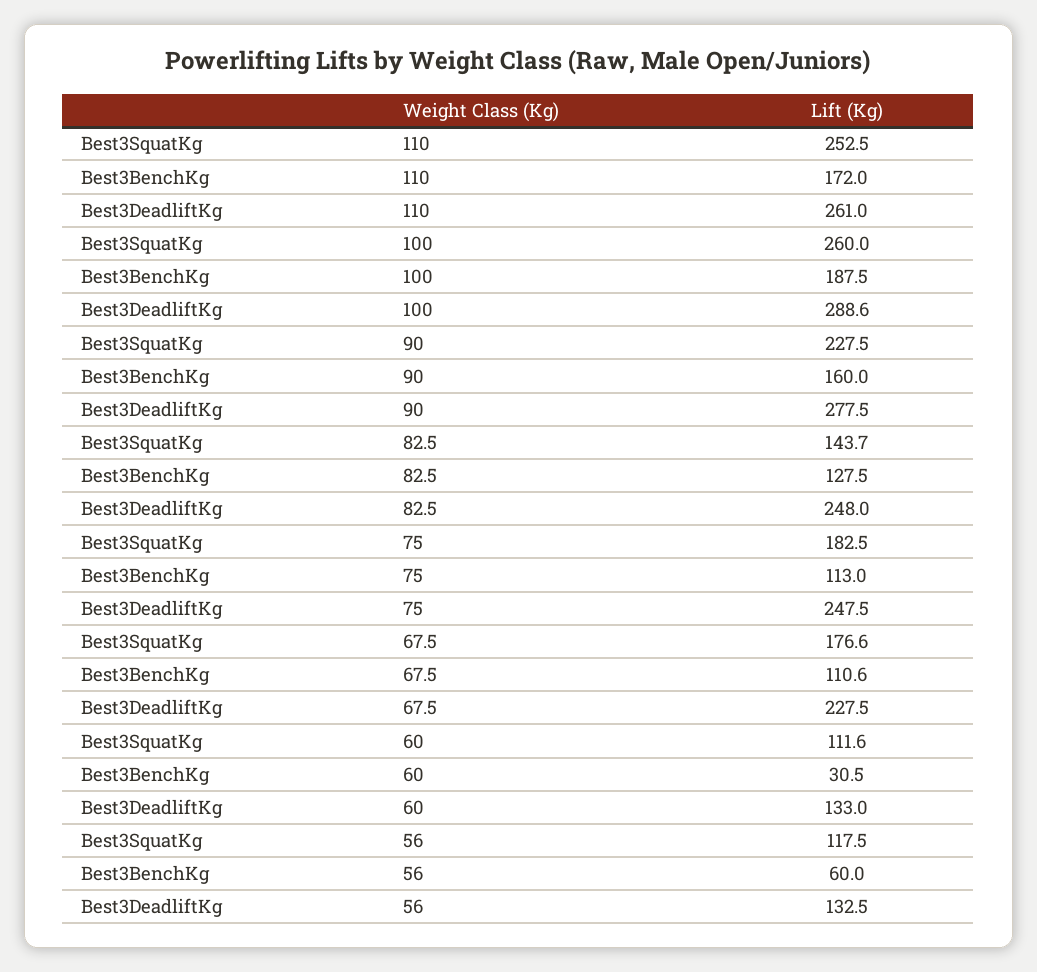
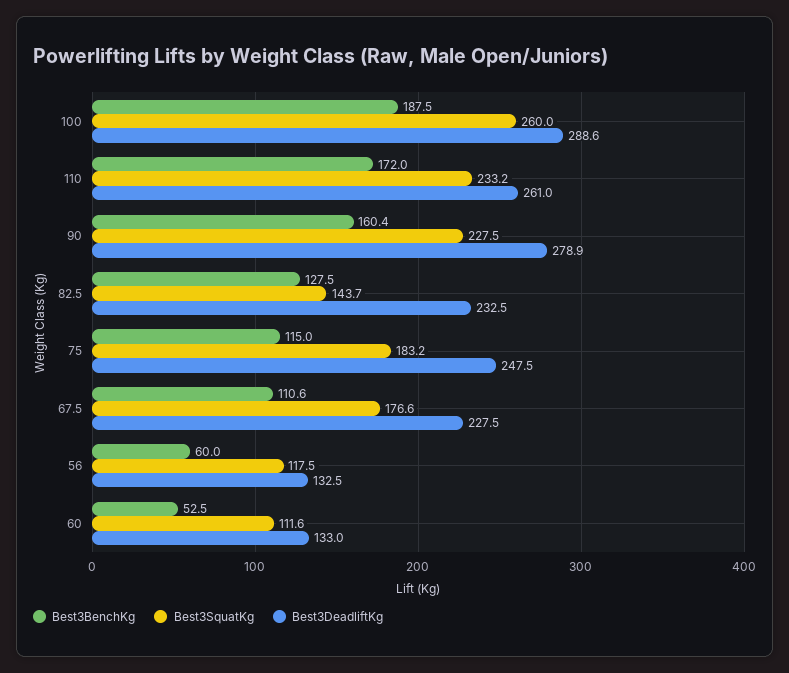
Best3SquatKg, 110: 252.5 -> 233.2
Best3BenchKg, 90: 160 -> 160.4
Best3DeadliftKg, 90: 277.5 -> 278.9
Best3DeadliftKg, 82.5: 248 -> 232.5
Best3SquatKg, 75: 182.5 -> 183.2
Best3BenchKg, 75: 113 -> 115
Best3BenchKg, 60: 30.5 -> 52.5

